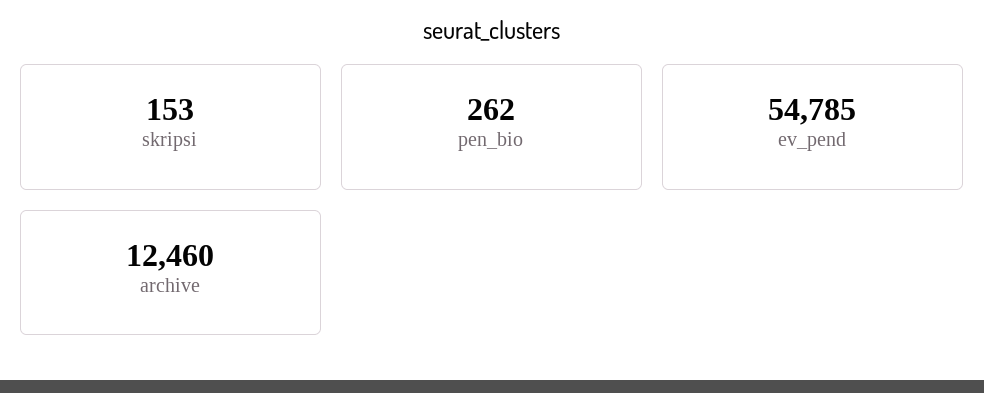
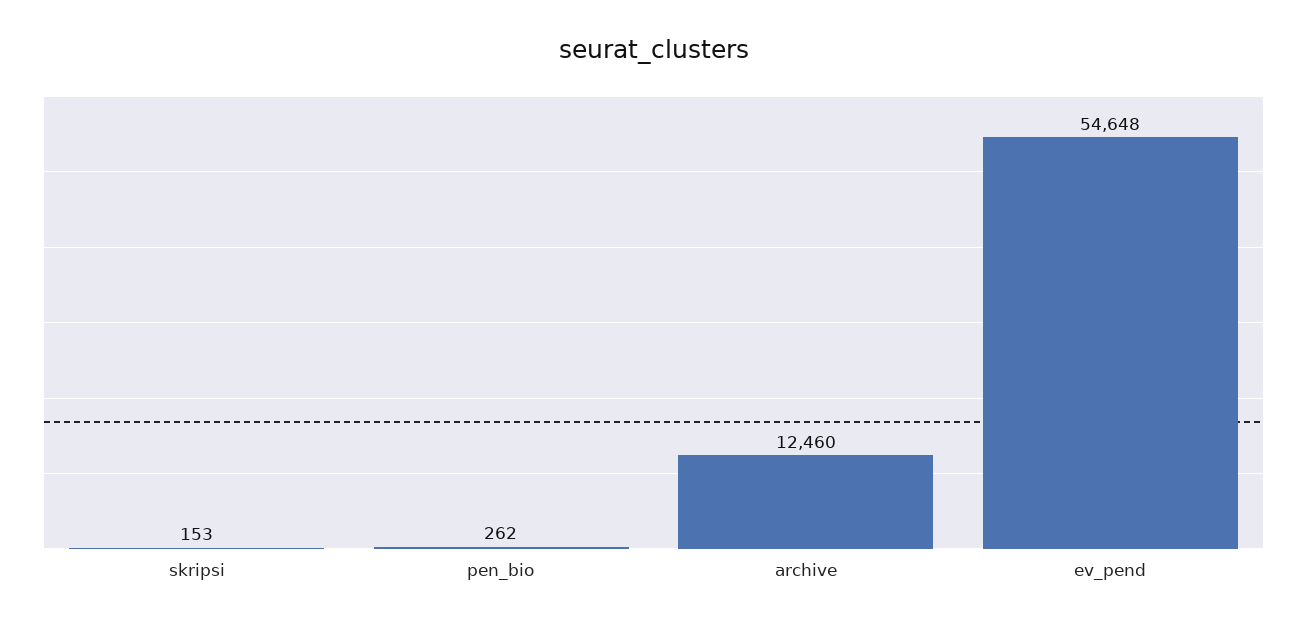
ev_pend: 54785 -> 54648

